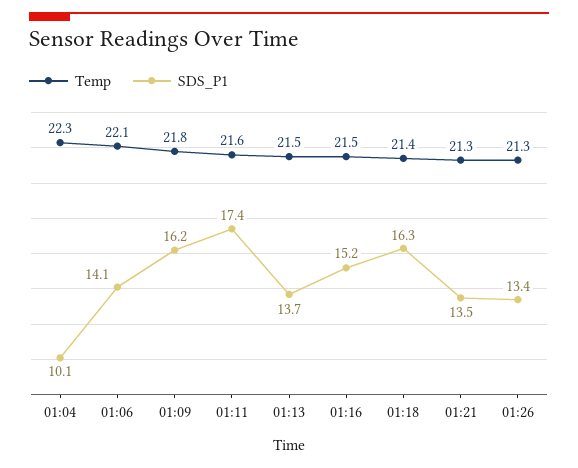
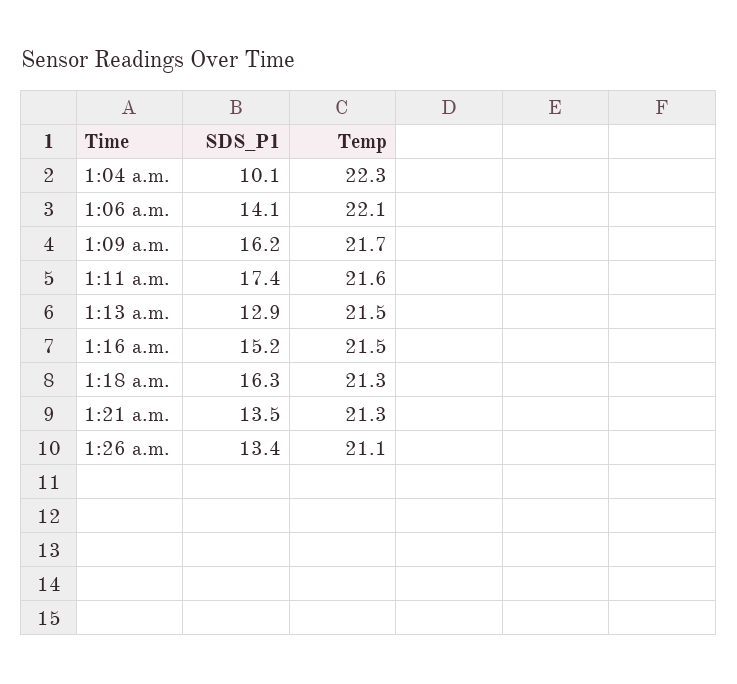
Temp, 01:09: 21.8 -> 21.7
SDS_P1, 01:13: 13.7 -> 12.9
Temp, 01:18: 21.4 -> 21.3
Temp, 01:26: 21.3 -> 21.1

